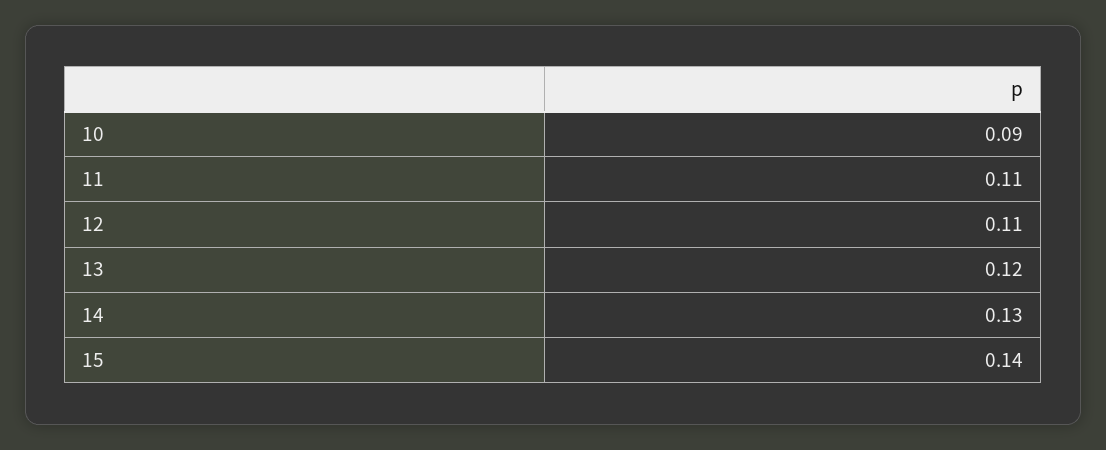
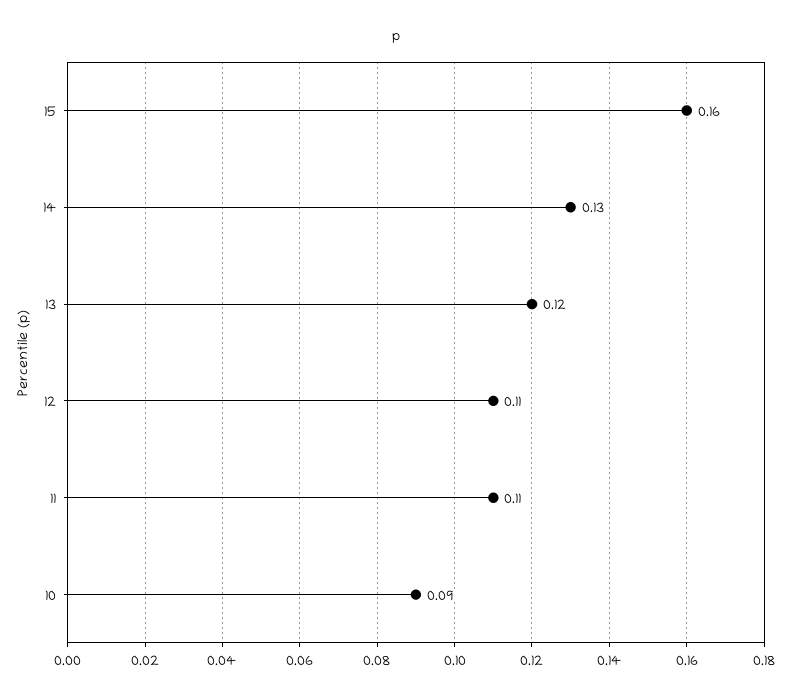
15: 0.14 -> 0.16

